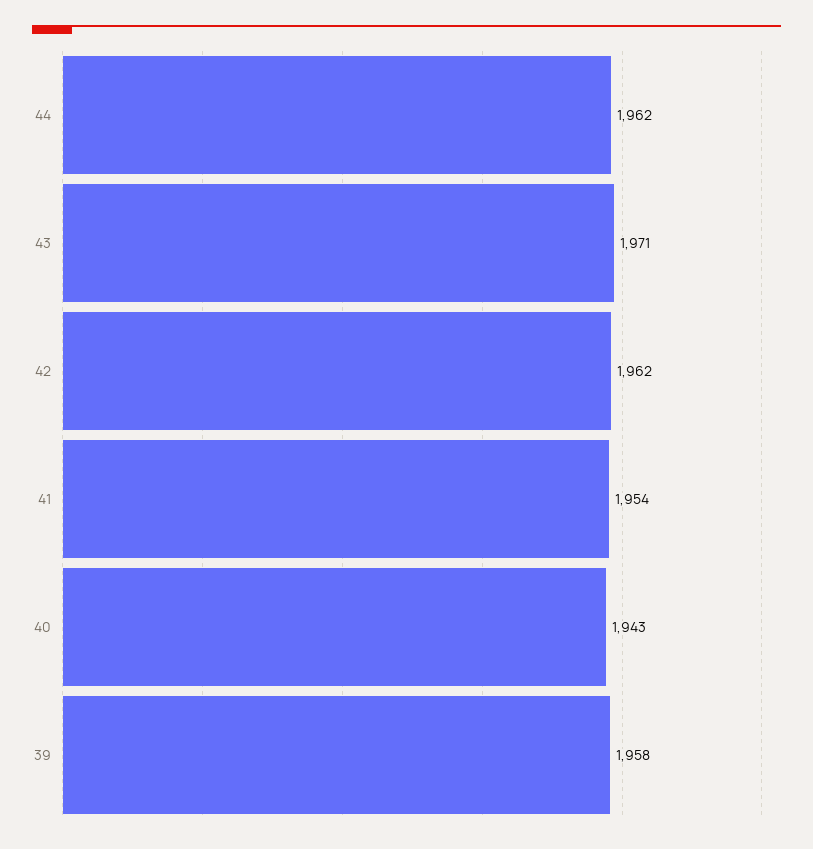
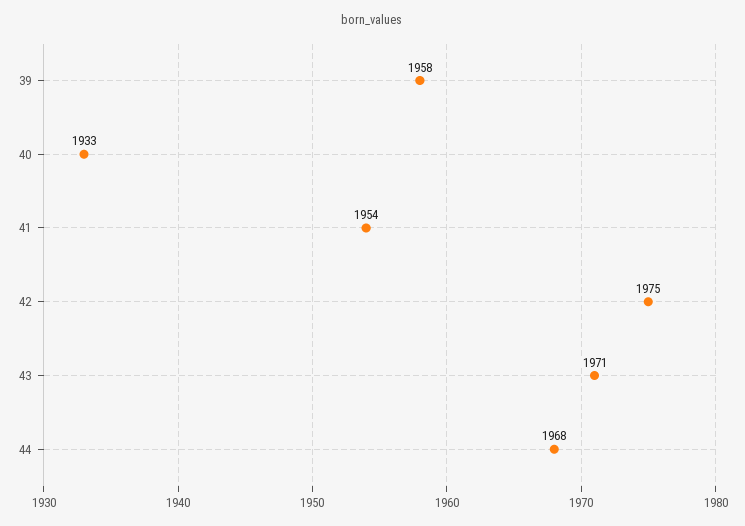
44: 1962 -> 1968
42: 1962 -> 1975
40: 1943 -> 1933

